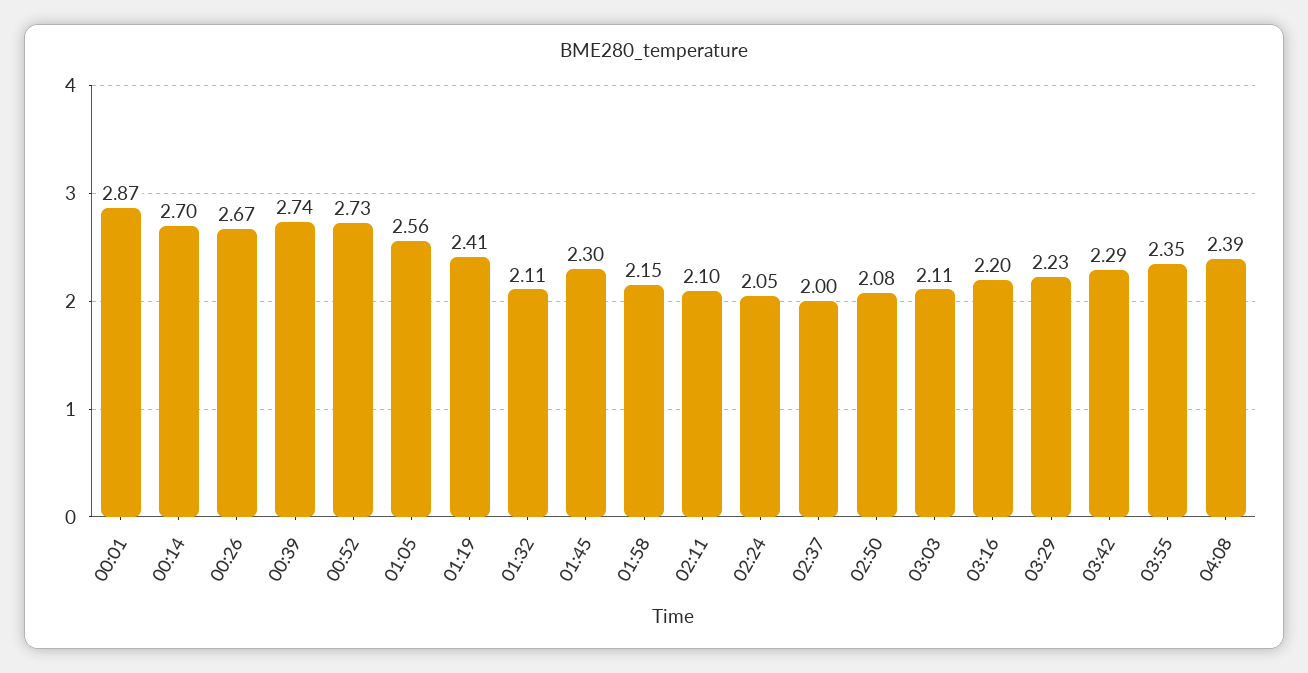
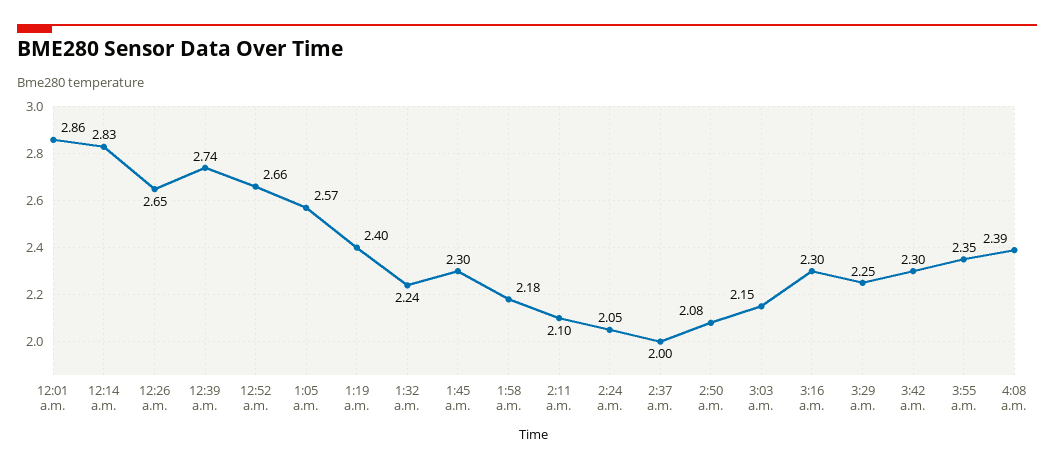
00:01: 2.87 -> 2.86
00:14: 2.7 -> 2.83
00:26: 2.67 -> 2.65
00:52: 2.73 -> 2.66
01:05: 2.56 -> 2.57
01:19: 2.41 -> 2.4
01:32: 2.11 -> 2.24
01:58: 2.15 -> 2.18
03:03: 2.11 -> 2.15
03:16: 2.2 -> 2.3
03:29: 2.23 -> 2.25
03:42: 2.29 -> 2.3

